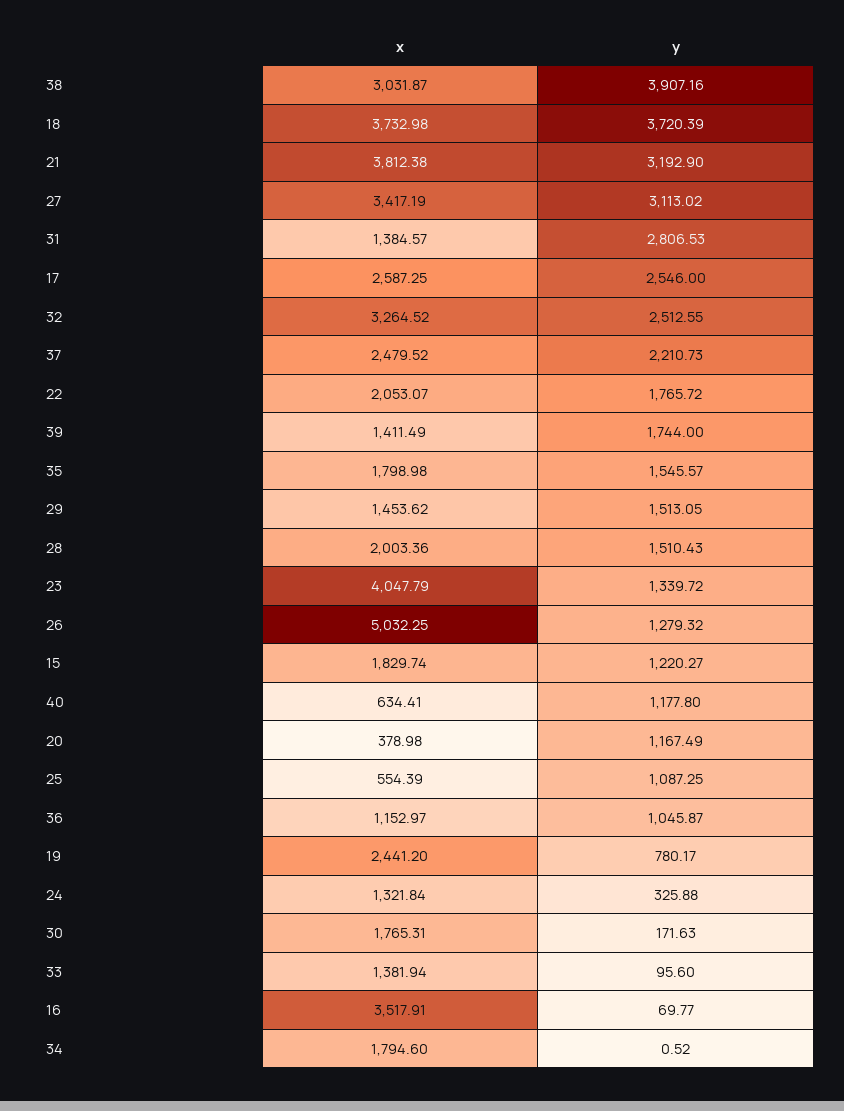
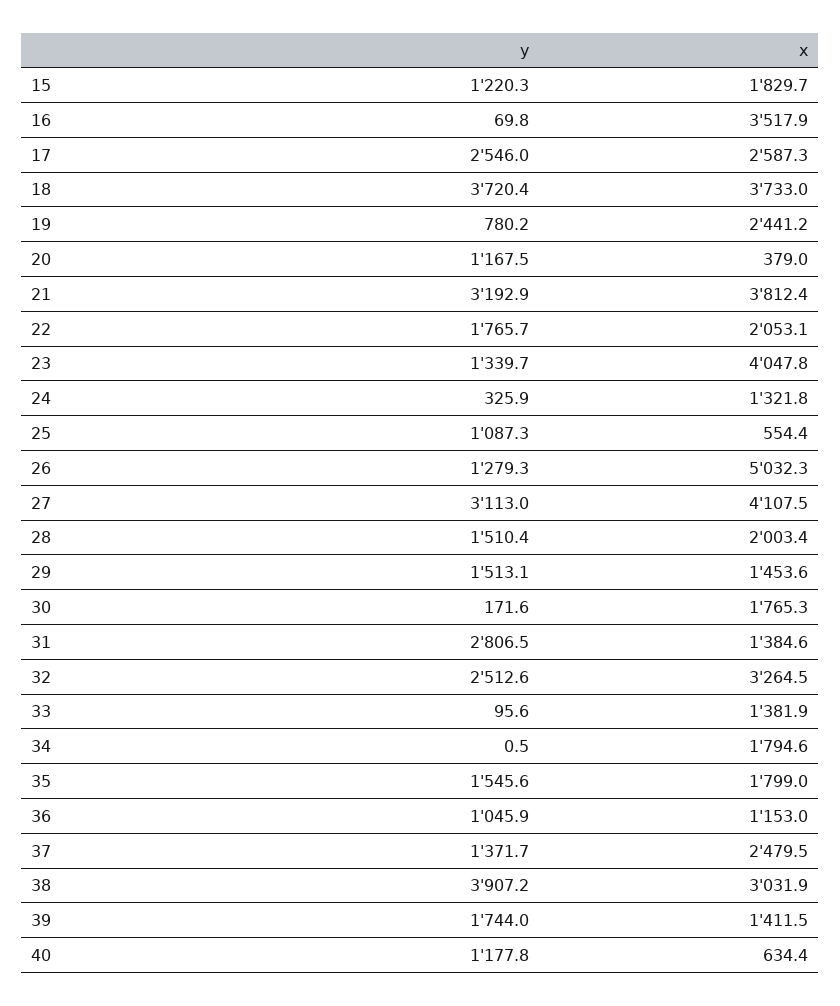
x, 27: 3417.19 -> 4107.5
y, 37: 2210.73 -> 1371.7

